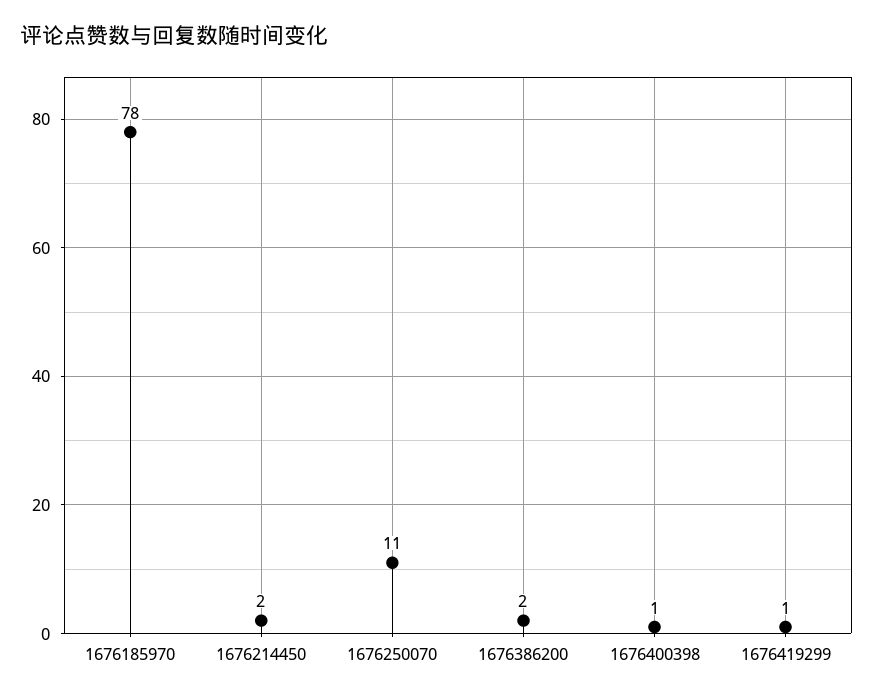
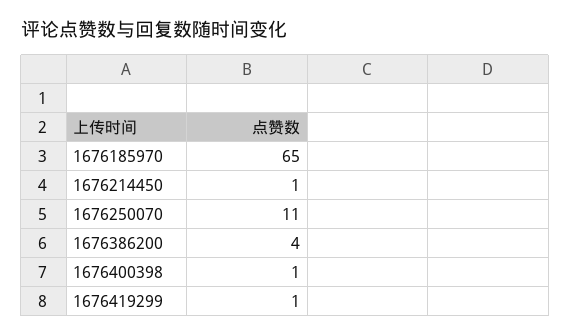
1676185970: 78 -> 65
1676214450: 2 -> 1
1676386200: 2 -> 4

